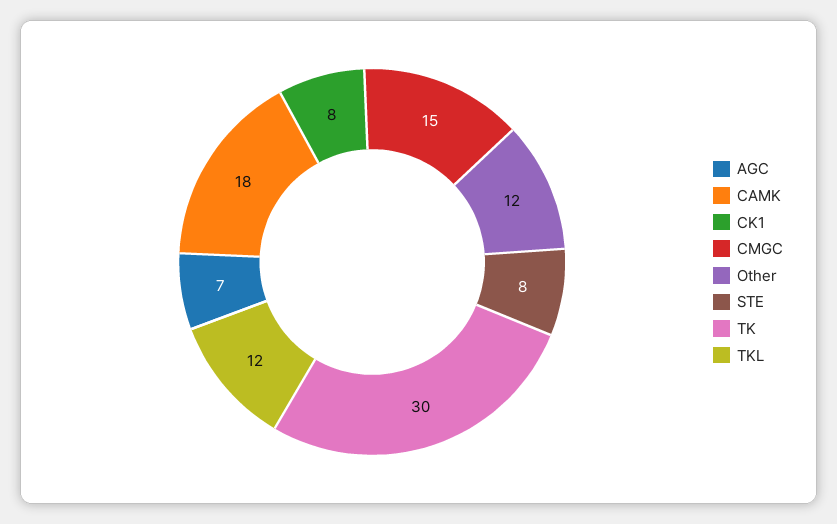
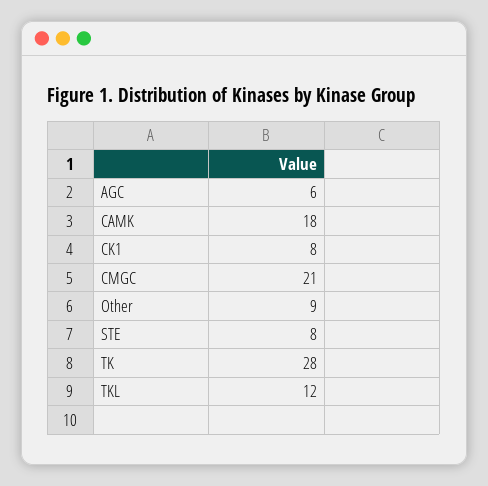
AGC: 7 -> 6
CMGC: 15 -> 21
Other: 12 -> 9
TK: 30 -> 28

